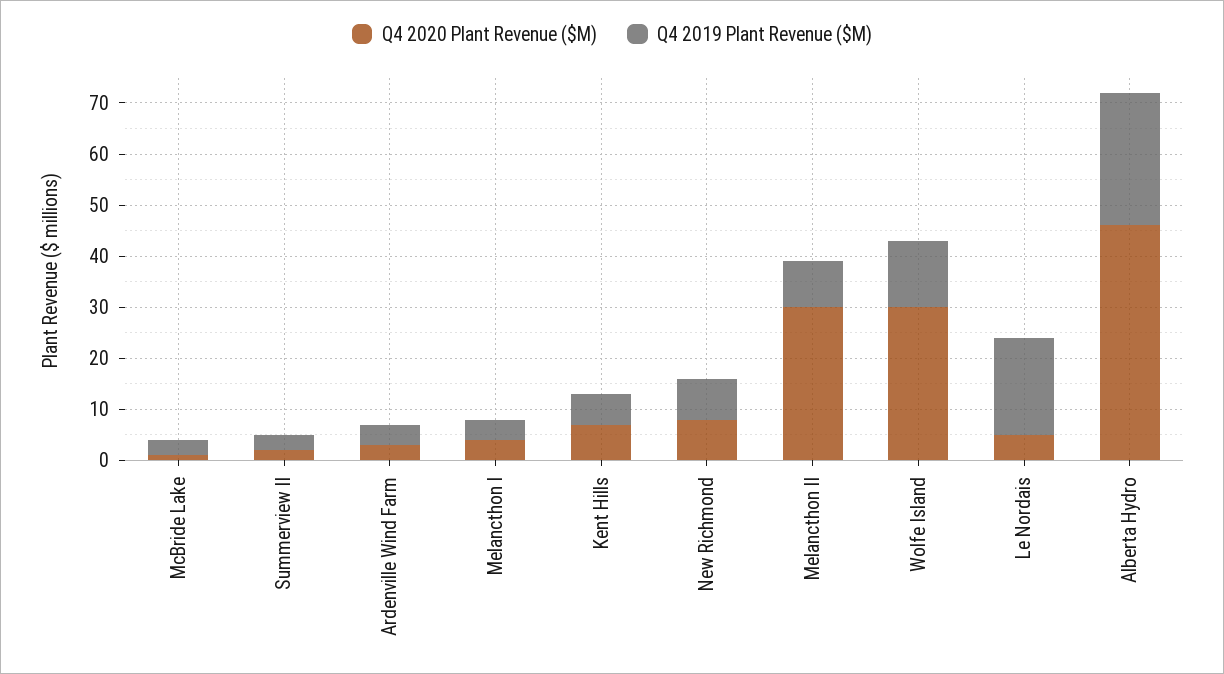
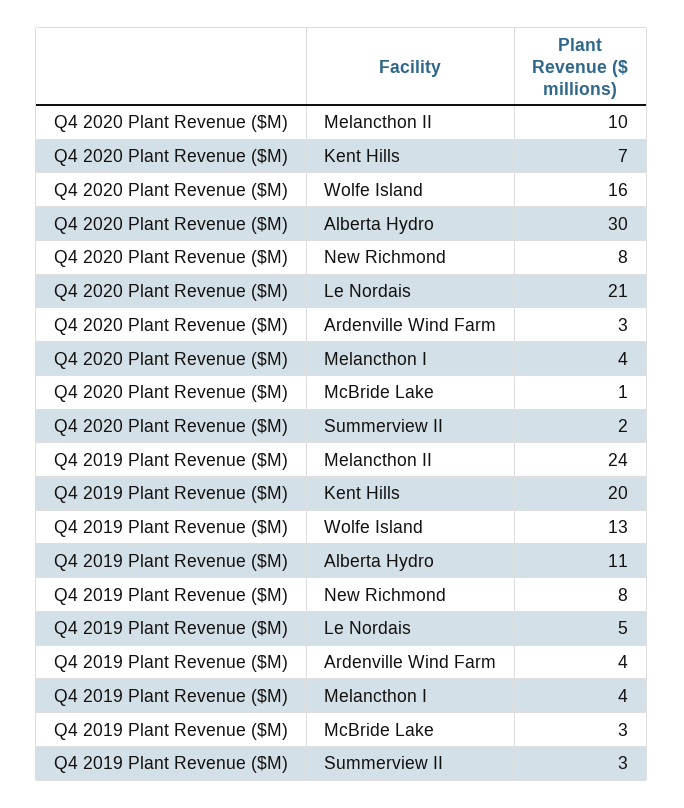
Q4 2019 Plant Revenue ($M), Kent Hills: 5 -> 20
Q4 2020 Plant Revenue ($M), Melancthon II: 30 -> 10
Q4 2019 Plant Revenue ($M), Melancthon II: 10 -> 24
Q4 2020 Plant Revenue ($M), Wolfe Island: 30 -> 16
Q4 2020 Plant Revenue ($M), Le Nordais: 5 -> 21
Q4 2019 Plant Revenue ($M), Le Nordais: 20 -> 5
Q4 2020 Plant Revenue ($M), Alberta Hydro: 45 -> 30
Q4 2019 Plant Revenue ($M), Alberta Hydro: 25 -> 11

